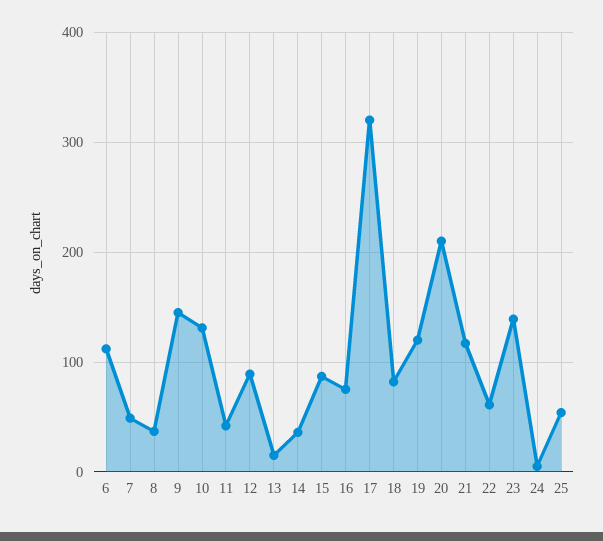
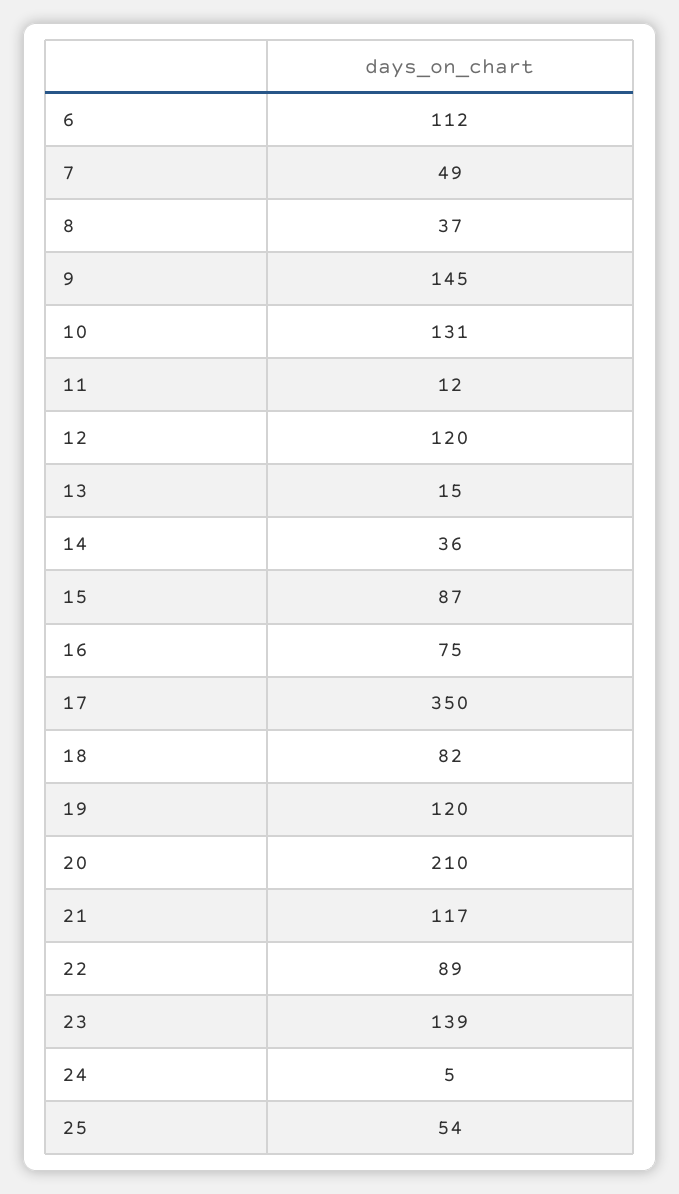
11: 40 -> 12
12: 90 -> 120
17: 320 -> 350
22: 60 -> 89

